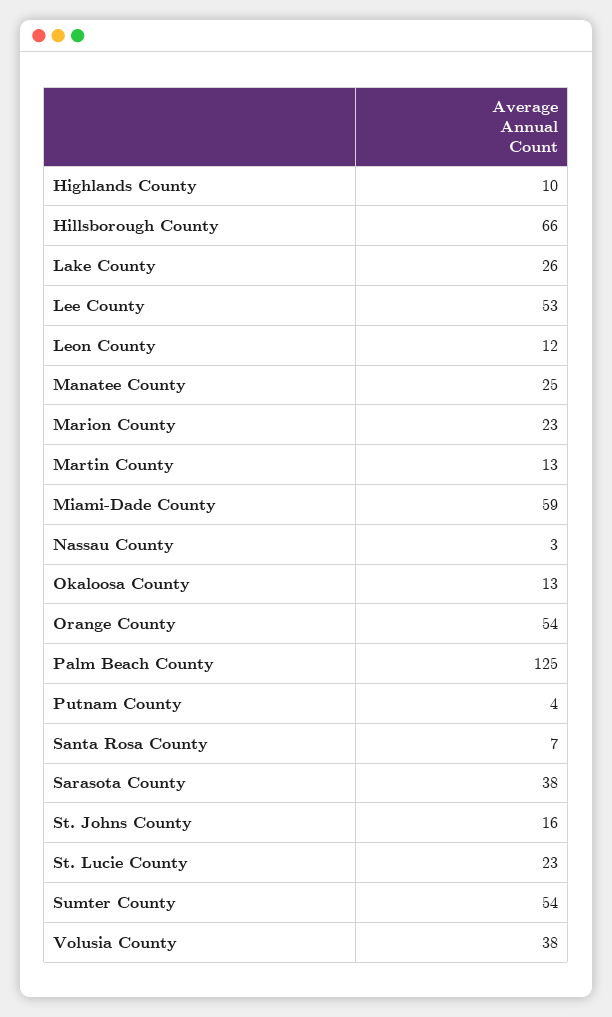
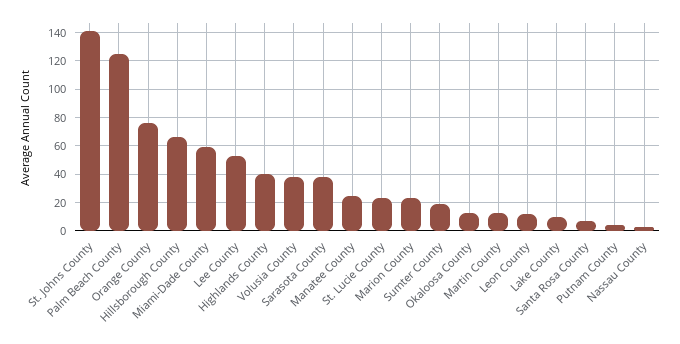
Highlands County: 10 -> 40
Lake County: 26 -> 10
Orange County: 54 -> 75
St. Johns County: 16 -> 140
Sumter County: 54 -> 20

